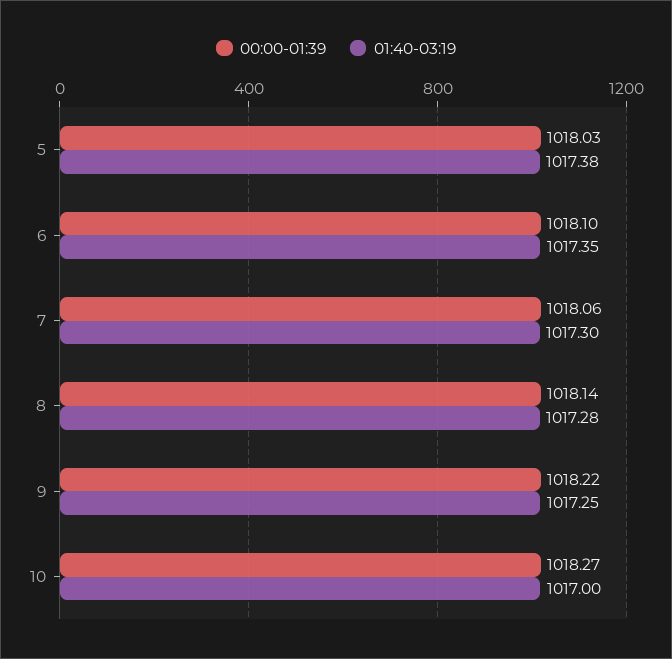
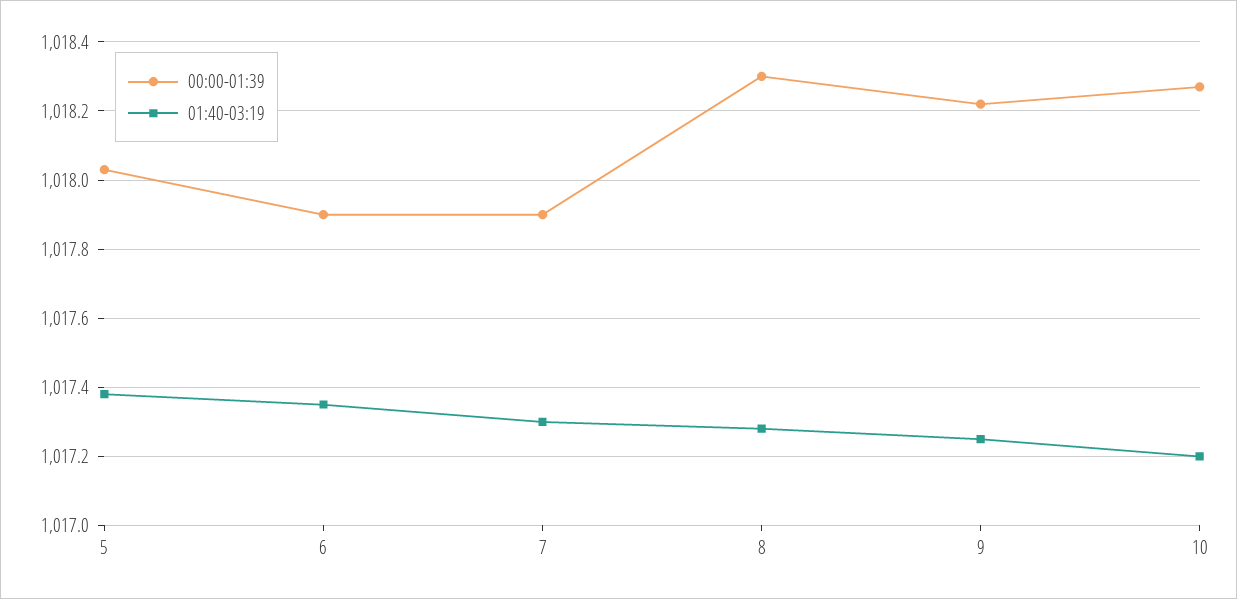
00:00-01:39, 6: 1018.1 -> 1017.9
00:00-01:39, 7: 1018.06 -> 1017.9
00:00-01:39, 8: 1018.14 -> 1018.3
01:40-03:19, 10: 1017 -> 1017.2

